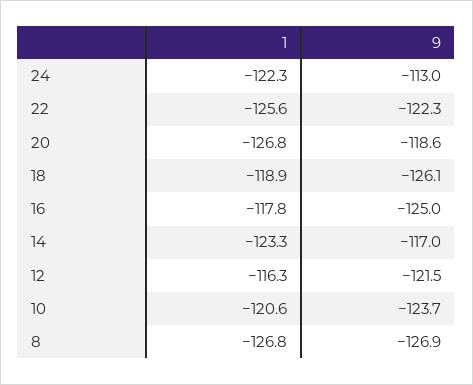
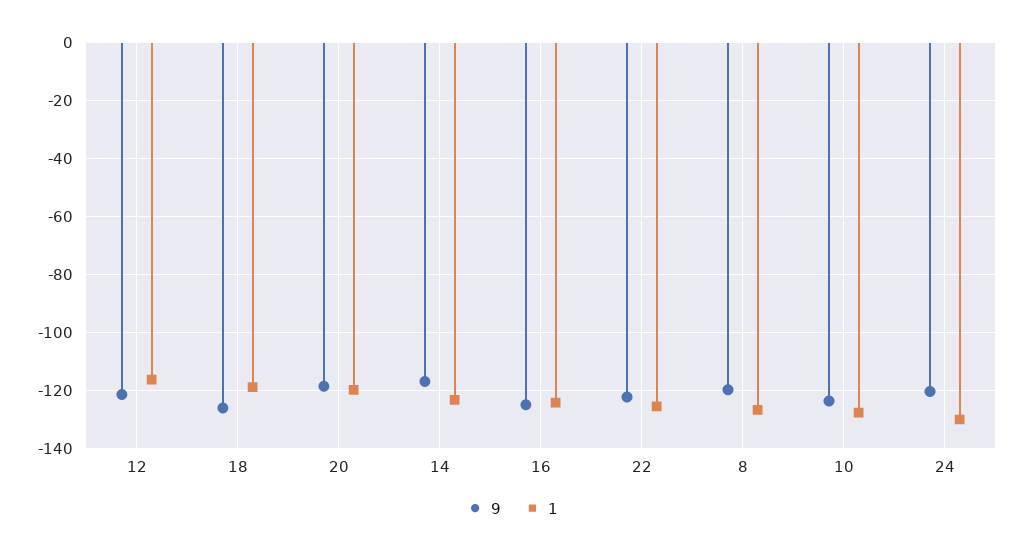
1, 24: -122.3 -> -130
9, 24: -113 -> -120
1, 20: -126.8 -> -120
1, 16: -117.8 -> -125
1, 10: -120.6 -> -127.5
9, 8: -126.9 -> -120

